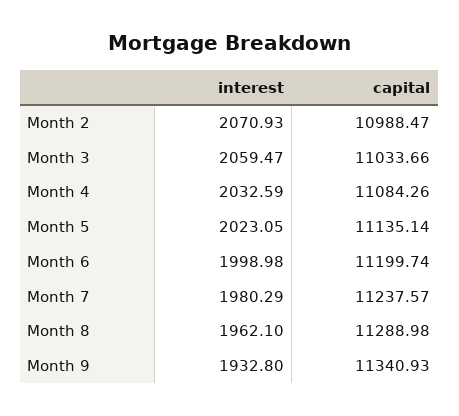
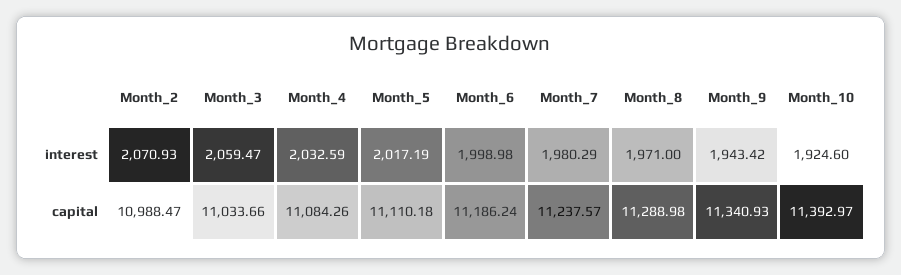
interest, Month 5: 2023.05 -> 2017.19
capital, Month 5: 11135.14 -> 11110.18
capital, Month 6: 11199.74 -> 11186.24
interest, Month 8: 1962.1 -> 1971
interest, Month 9: 1932.8 -> 1943.42
interest, Month_10: none -> 1924.6
capital, Month_10: none -> 11392.97

